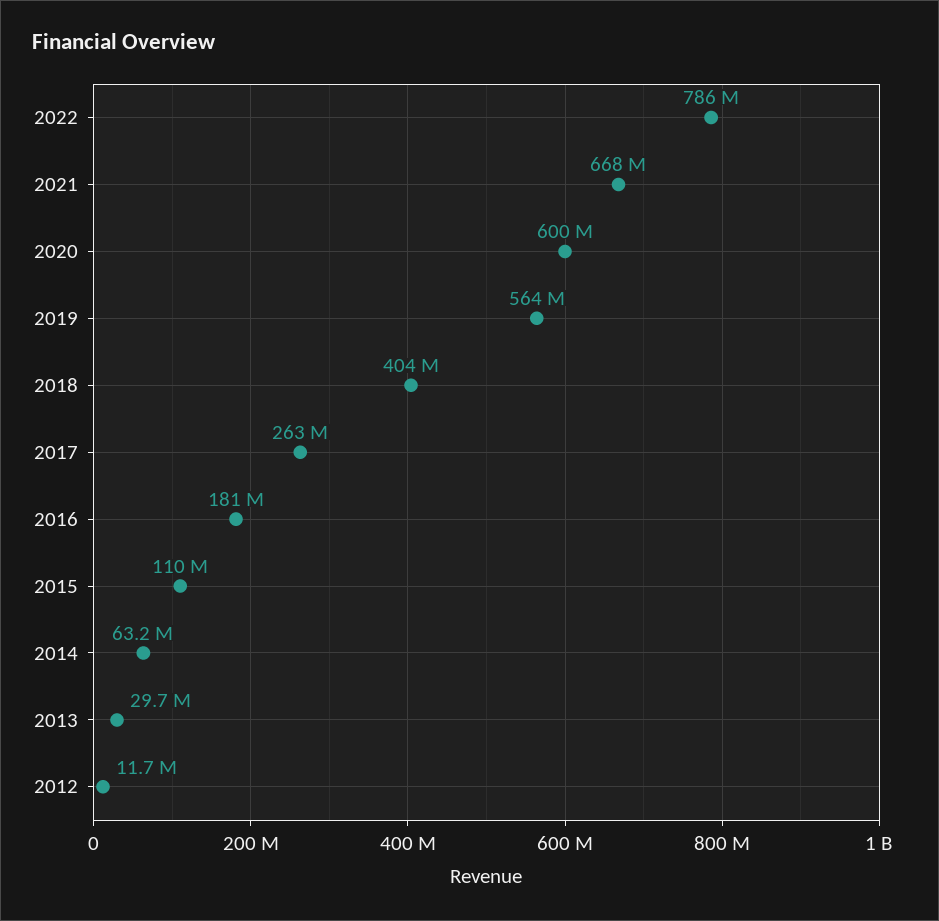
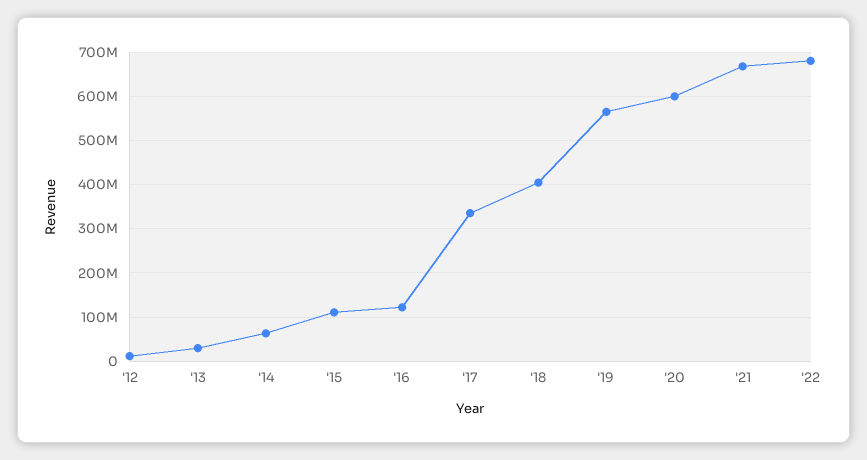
2022: 786000000 -> 680000000
2017: 263000000 -> 340000000
2016: 181000000 -> 120000000

